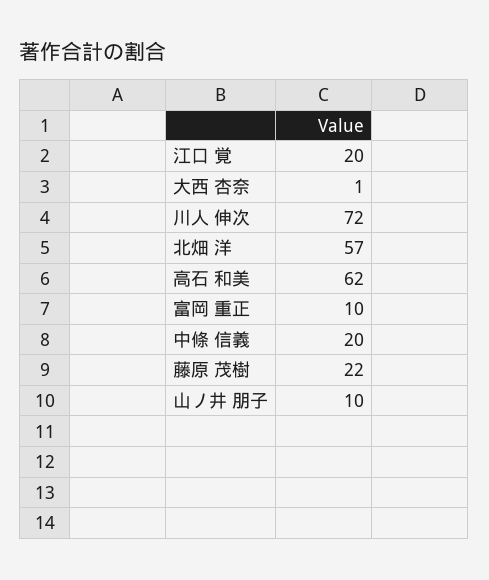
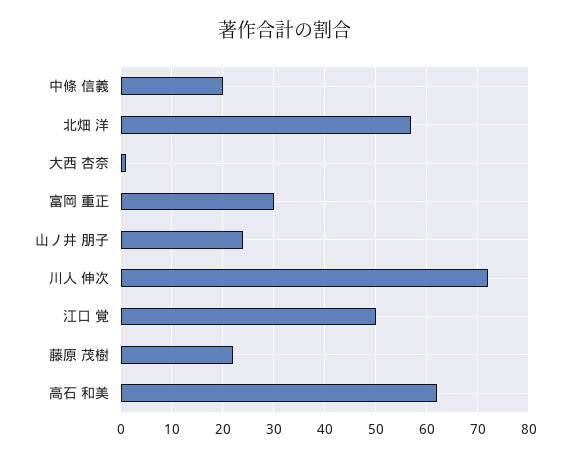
江口 覚: 20 -> 50
富岡 重正: 10 -> 30
山ノ井 朋子: 10 -> 25

